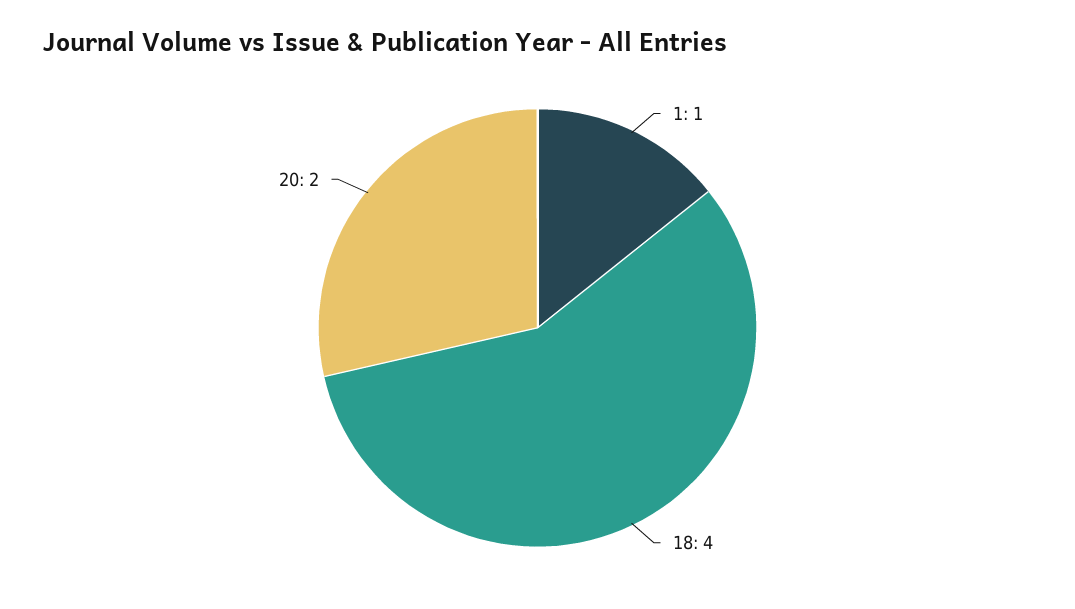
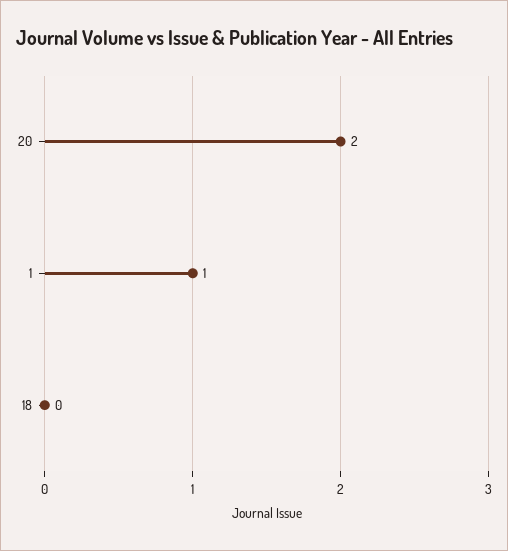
18: 4 -> 0

